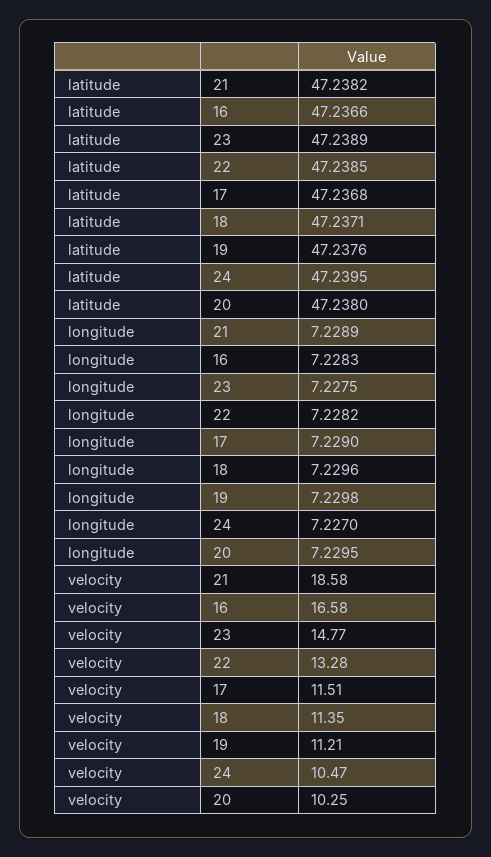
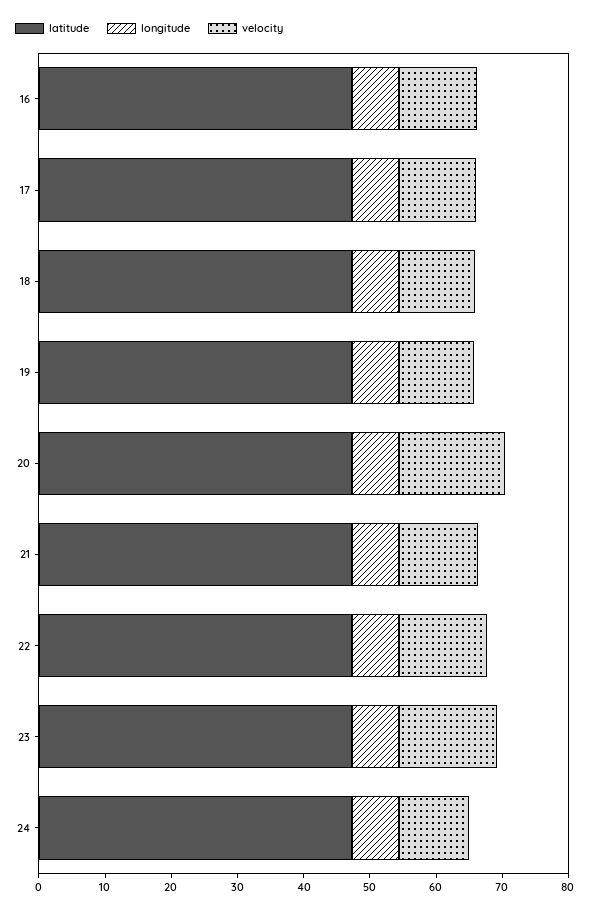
velocity, 21: 18.58 -> 12
velocity, 16: 16.58 -> 12
velocity, 20: 10.25 -> 16

